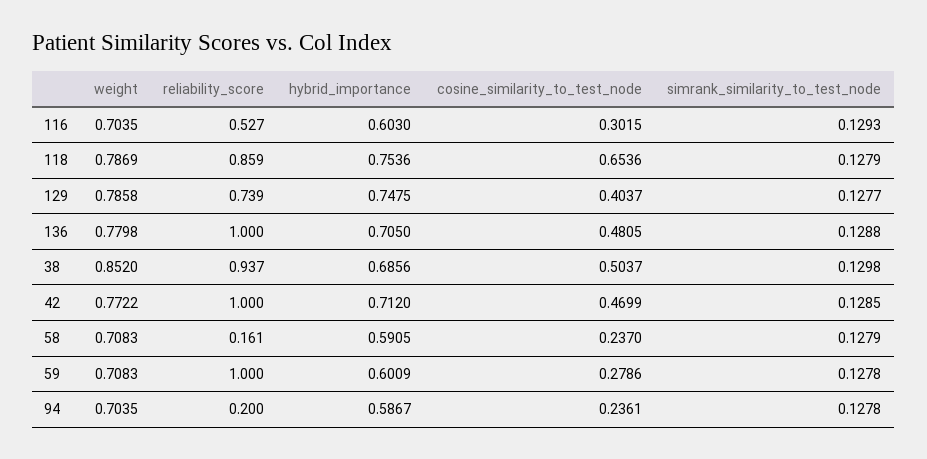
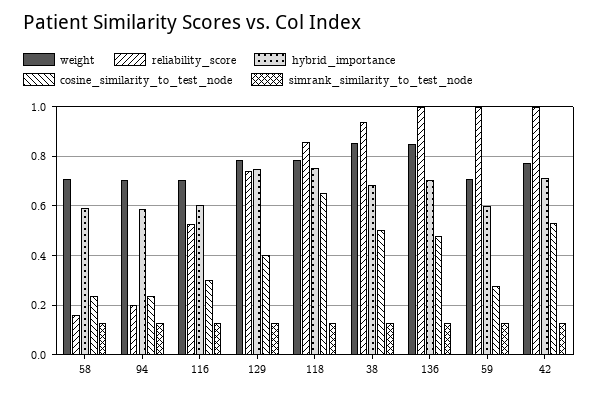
weight, 136: 0.7798 -> 0.85
cosine_similarity_to_test_node, 42: 0.4699 -> 0.525

